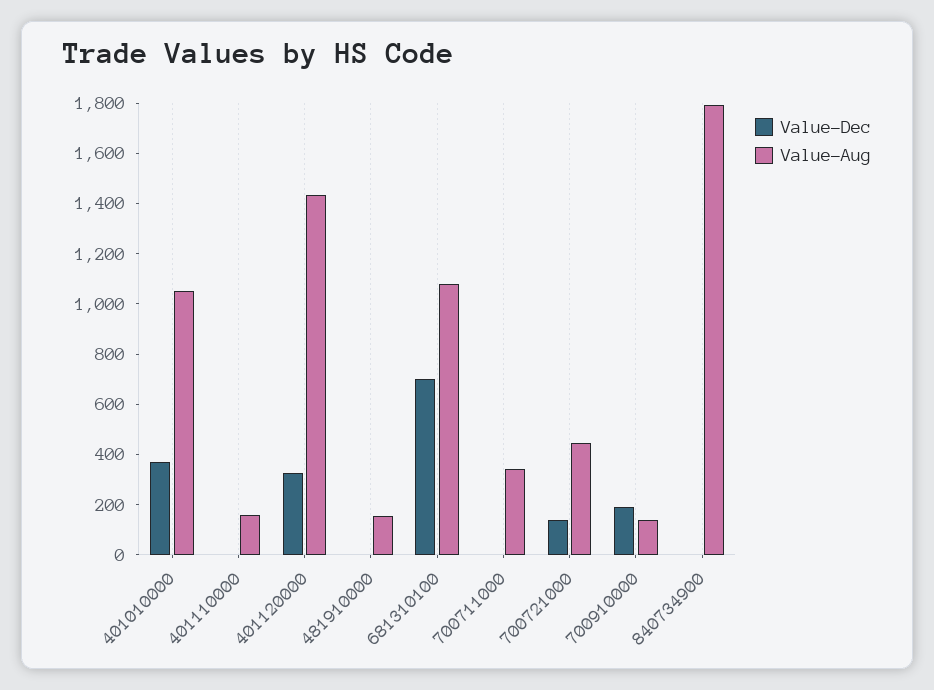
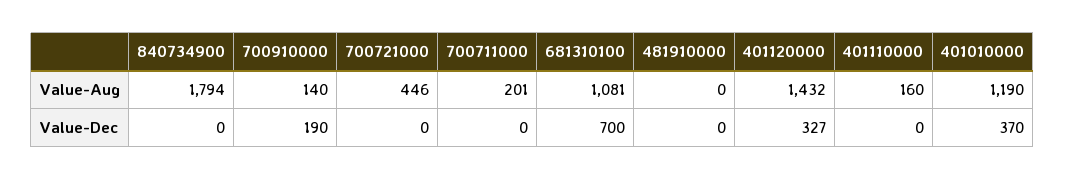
Value-Aug, 401010000: 1050 -> 1190
Value-Aug, 481910000: 150 -> 0
Value-Aug, 700711000: 350 -> 201
Value-Dec, 700721000: 150 -> 0

